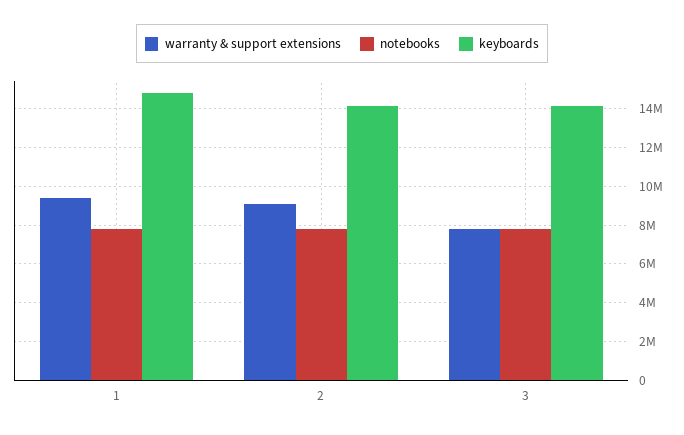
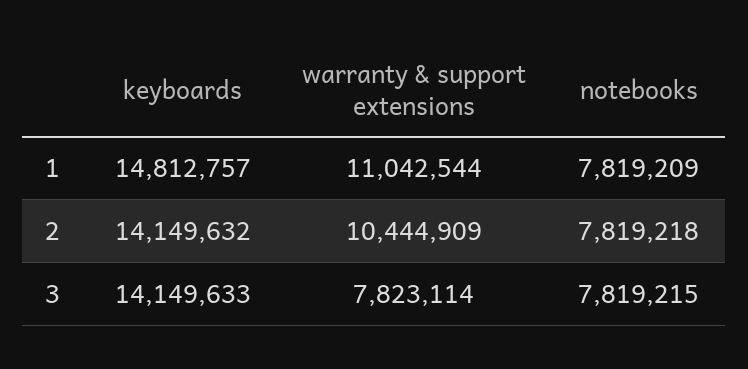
warranty & support extensions, 1: 9500000 -> 11042544
warranty & support extensions, 2: 9000000 -> 10444909

